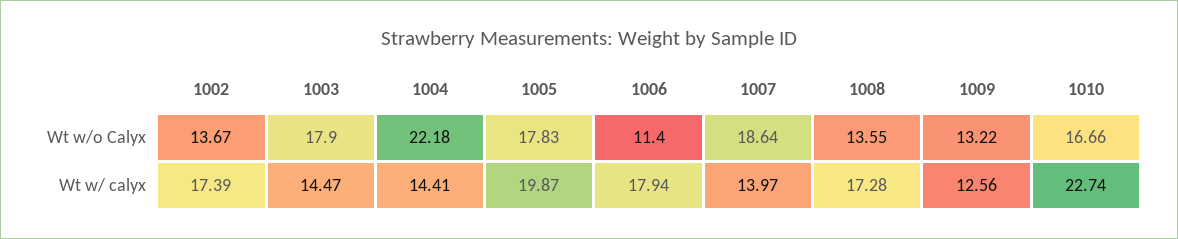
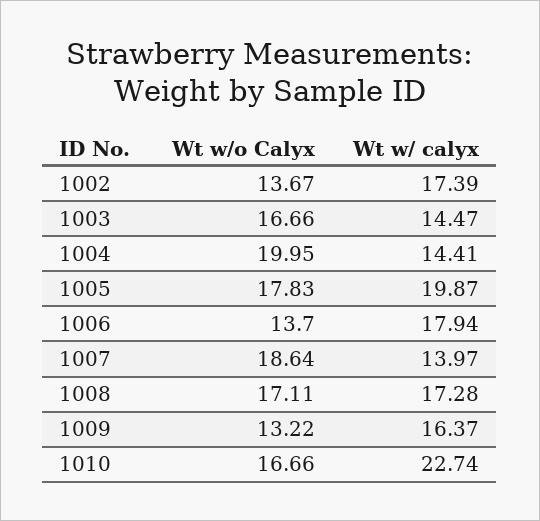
1003, Wt w/o Calyx: 17.9 -> 16.66
1004, Wt w/o Calyx: 22.18 -> 19.95
1006, Wt w/o Calyx: 11.4 -> 13.7
1008, Wt w/o Calyx: 13.55 -> 17.11
1009, Wt w/ calyx: 12.56 -> 16.37

